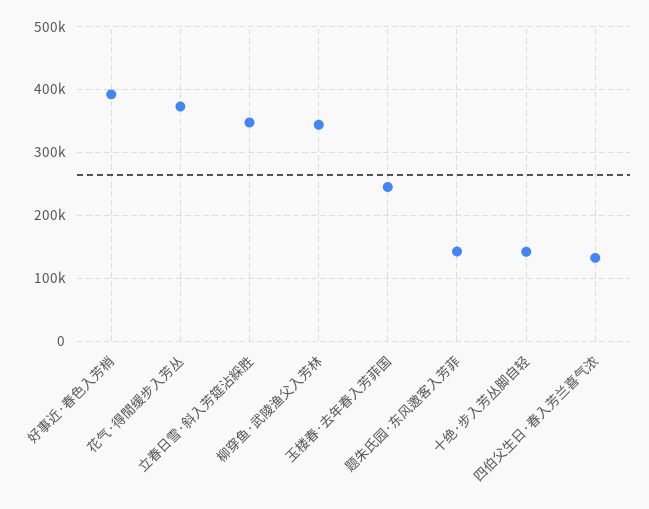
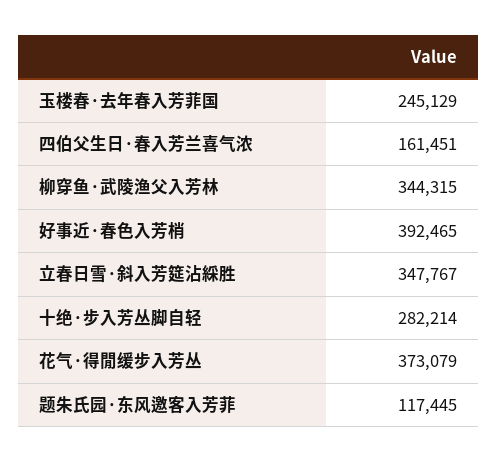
题朱氏园·东风邀客入芳菲: 140000 -> 117445
十绝·步入芳丛脚自轻: 140000 -> 282214
四伯父生日·春入芳兰喜气浓: 130000 -> 161451

